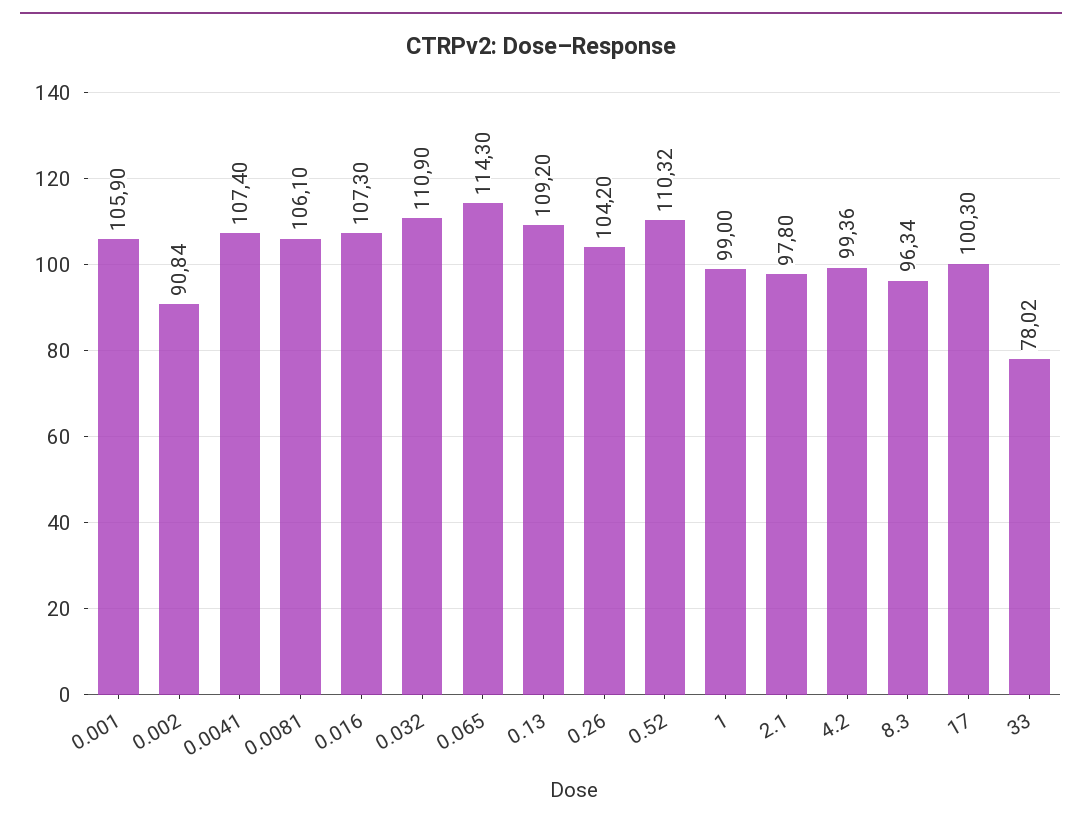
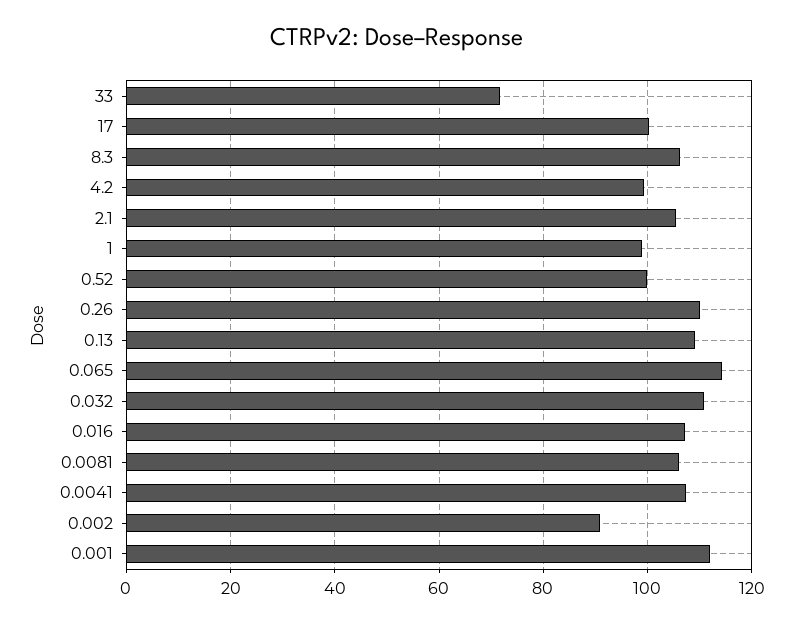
0.001: 105.9 -> 112
0.26: 104.2 -> 110
0.52: 110.32 -> 100
2.1: 97.8 -> 106
8.3: 96.34 -> 106
33: 78.02 -> 72

